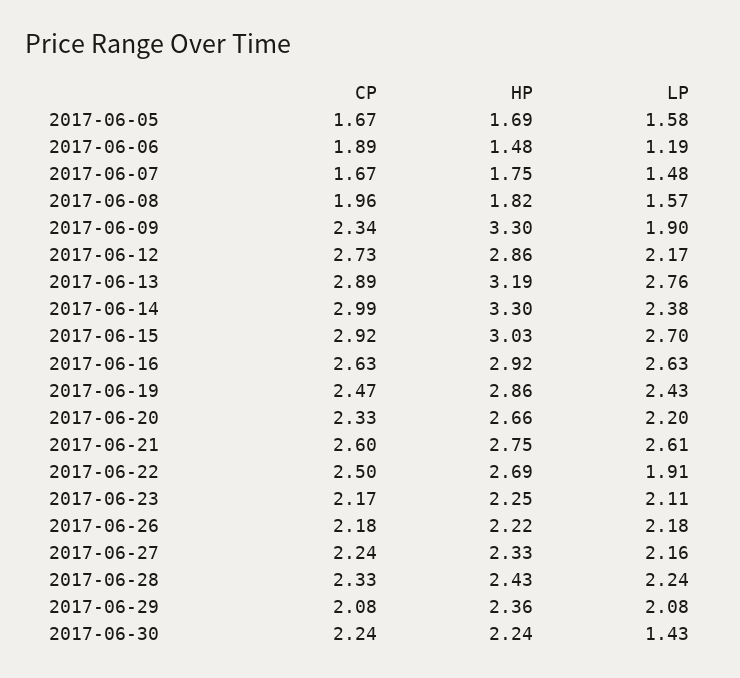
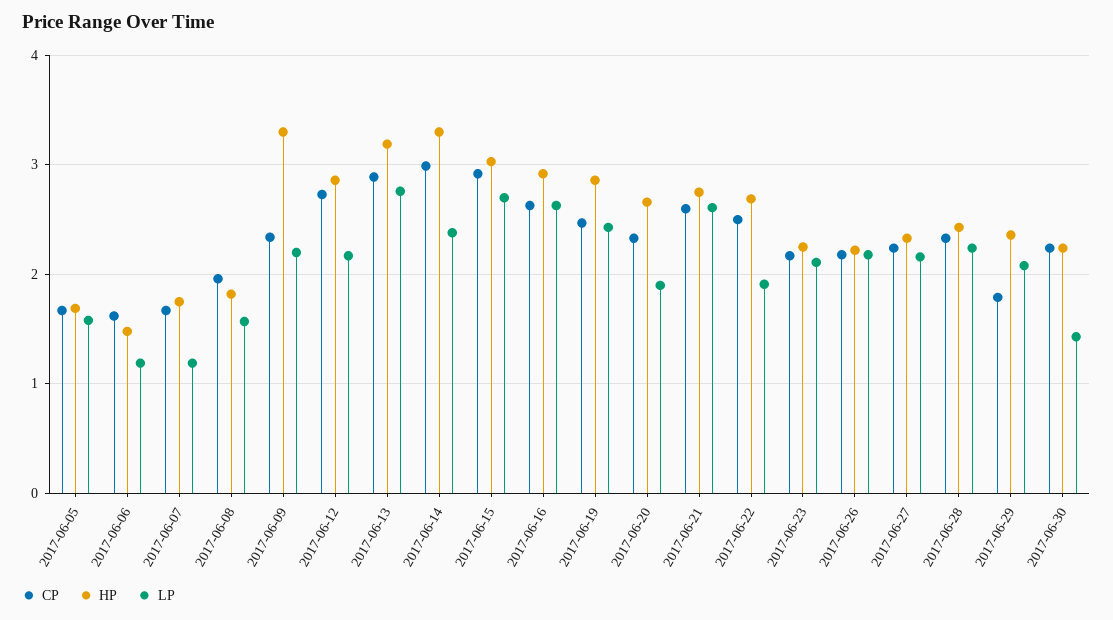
CP, 2017-06-06: 1.89 -> 1.6
LP, 2017-06-07: 1.48 -> 1.2
LP, 2017-06-09: 1.9 -> 2.2
LP, 2017-06-20: 2.2 -> 1.9
CP, 2017-06-29: 2.08 -> 1.8

